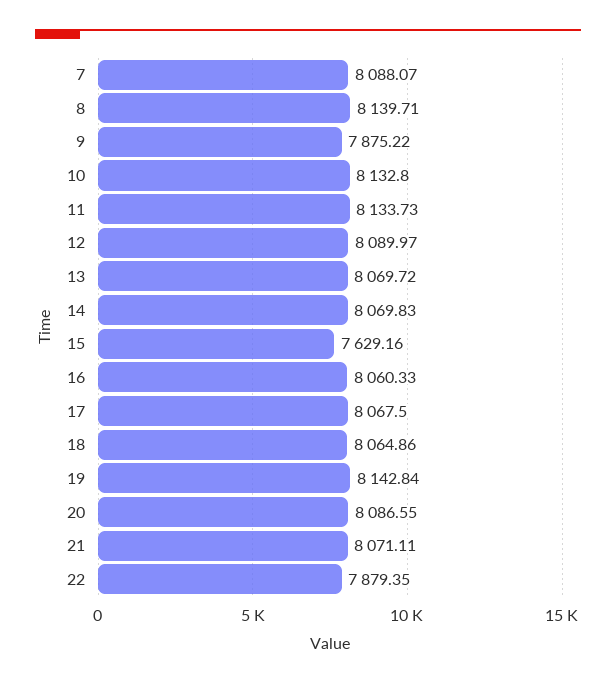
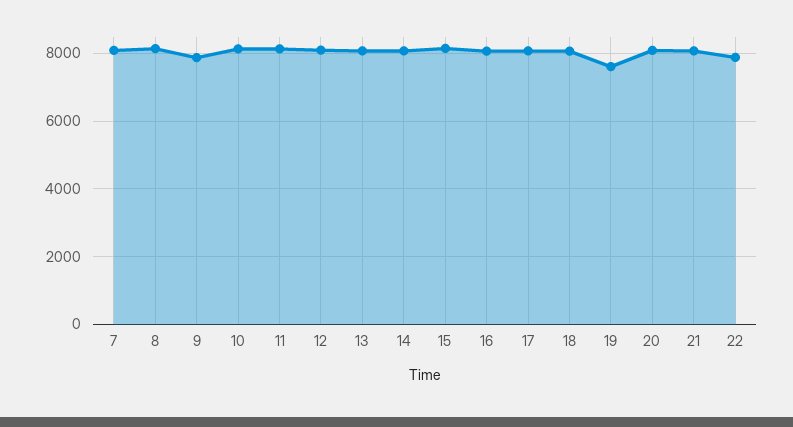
15: 7629.16 -> 8200
19: 8142.84 -> 7600

